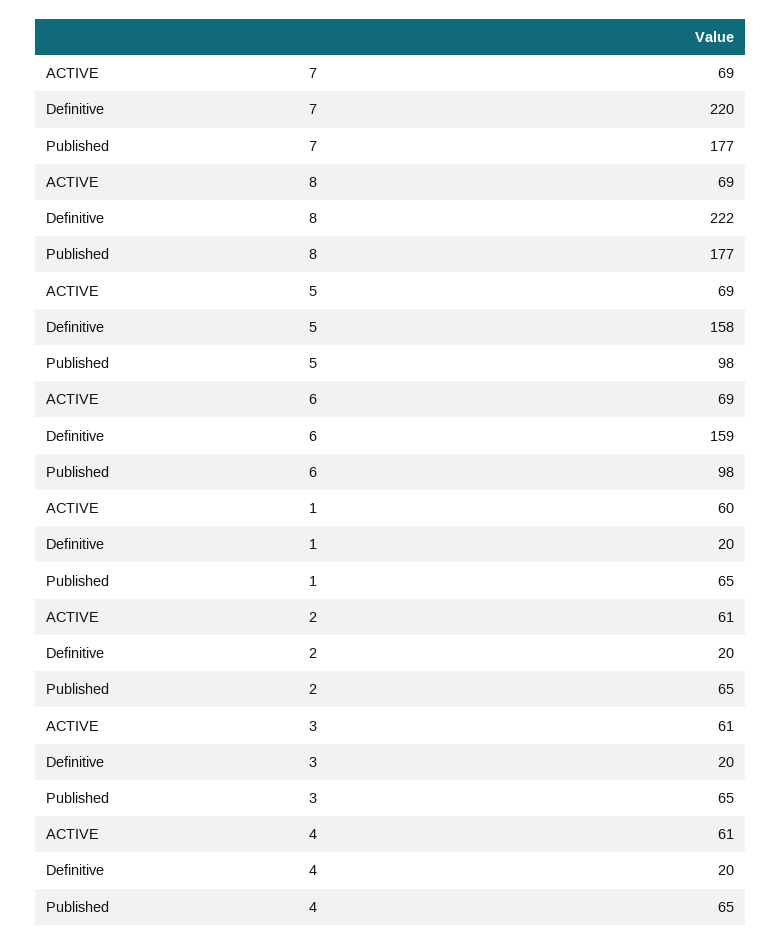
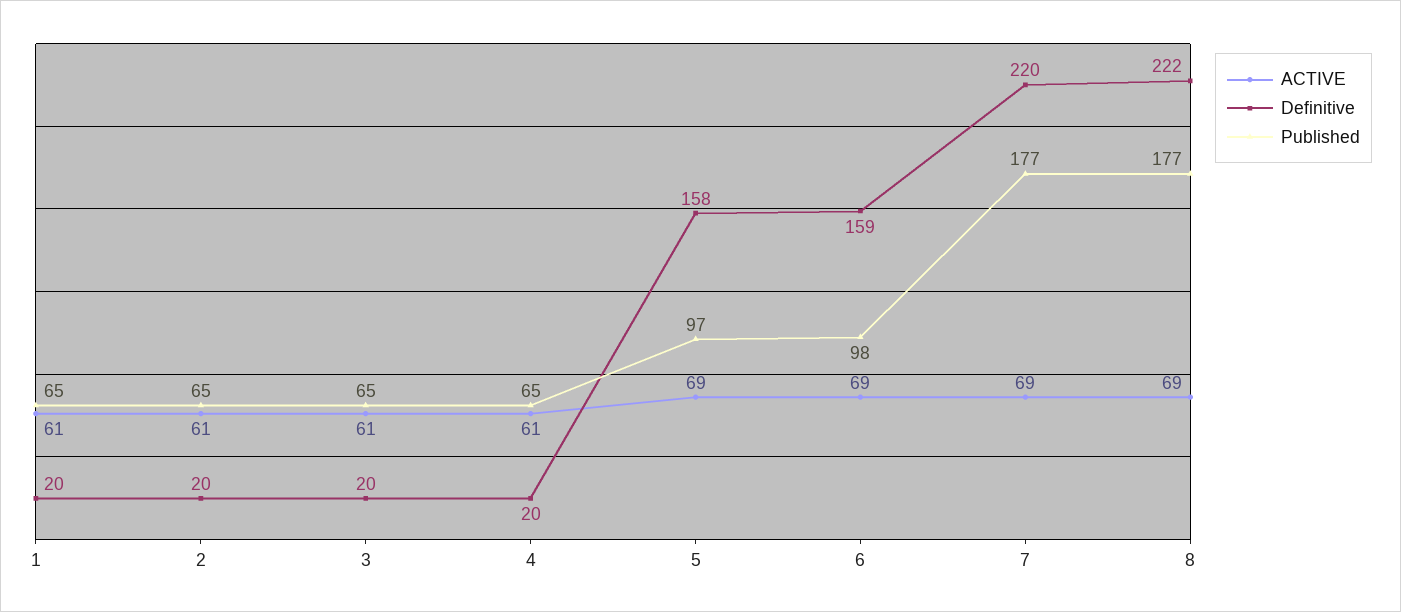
Published, 5: 98 -> 97
ACTIVE, 1: 60 -> 61

